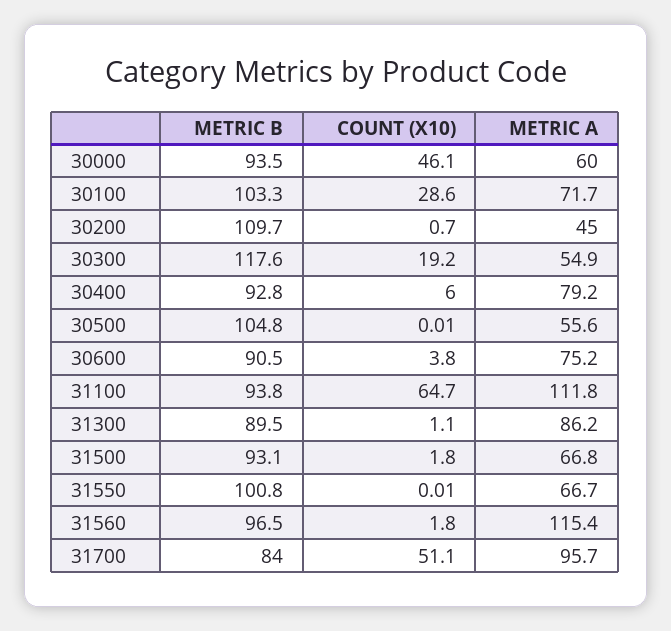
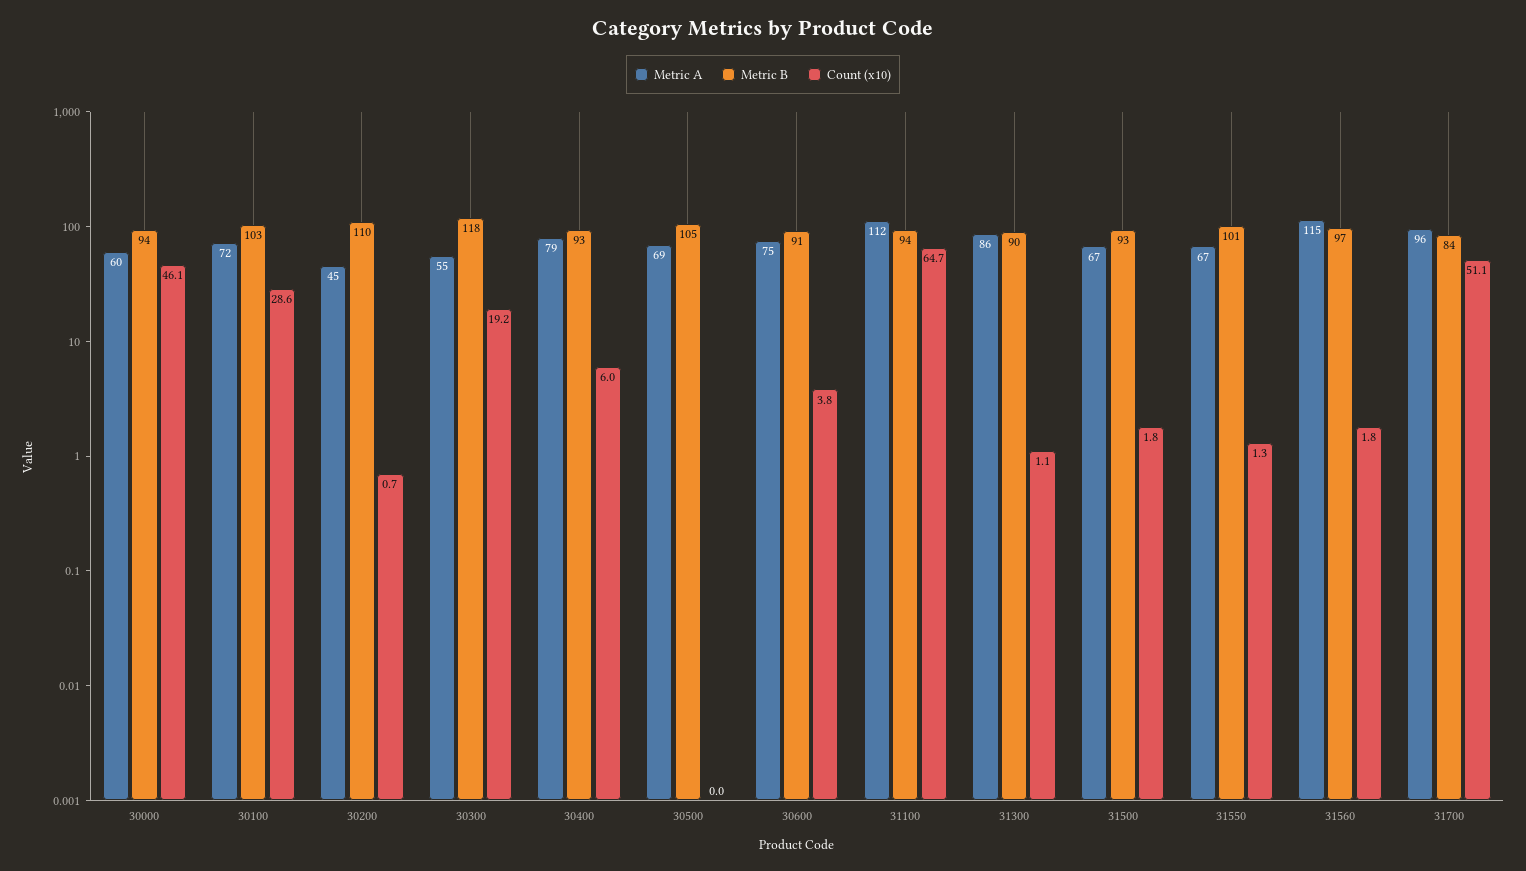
METRIC A, 30500: 55.6 -> 69
COUNT (X10), 31550: 0.01 -> 1.3

